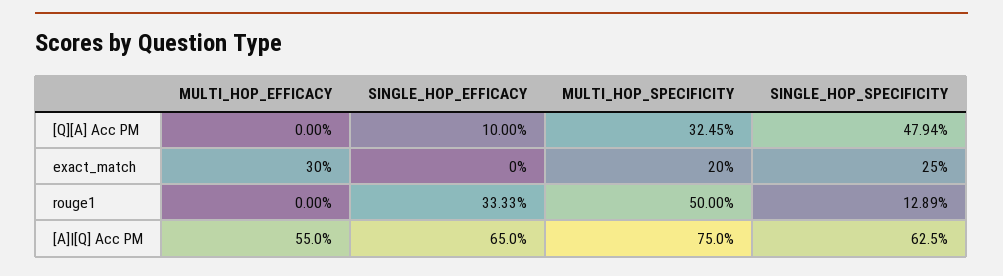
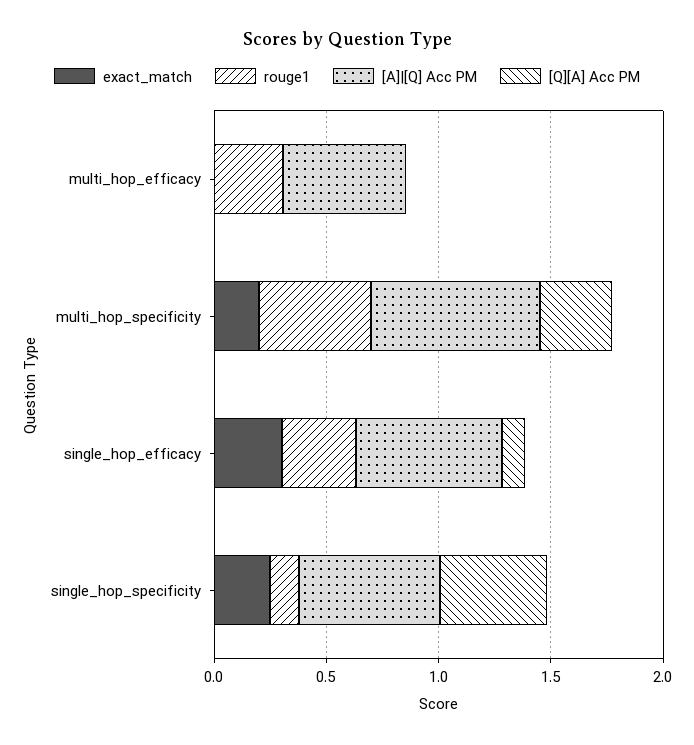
exact_match, MULTI_HOP_EFFICACY: 0.3 -> 0
exact_match, SINGLE_HOP_EFFICACY: 0 -> 0.3
rouge1, MULTI_HOP_EFFICACY: 0 -> 0.3

